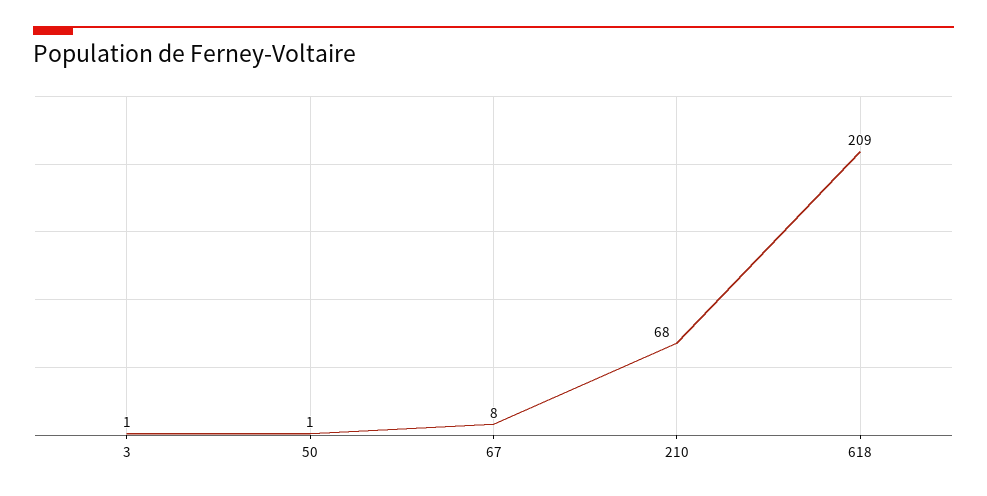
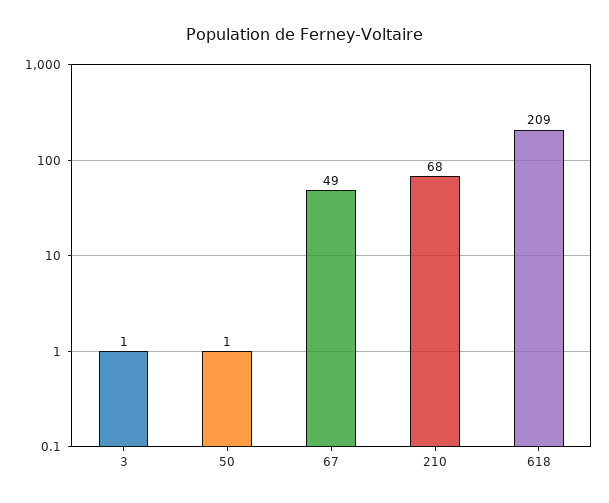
67: 8 -> 49

